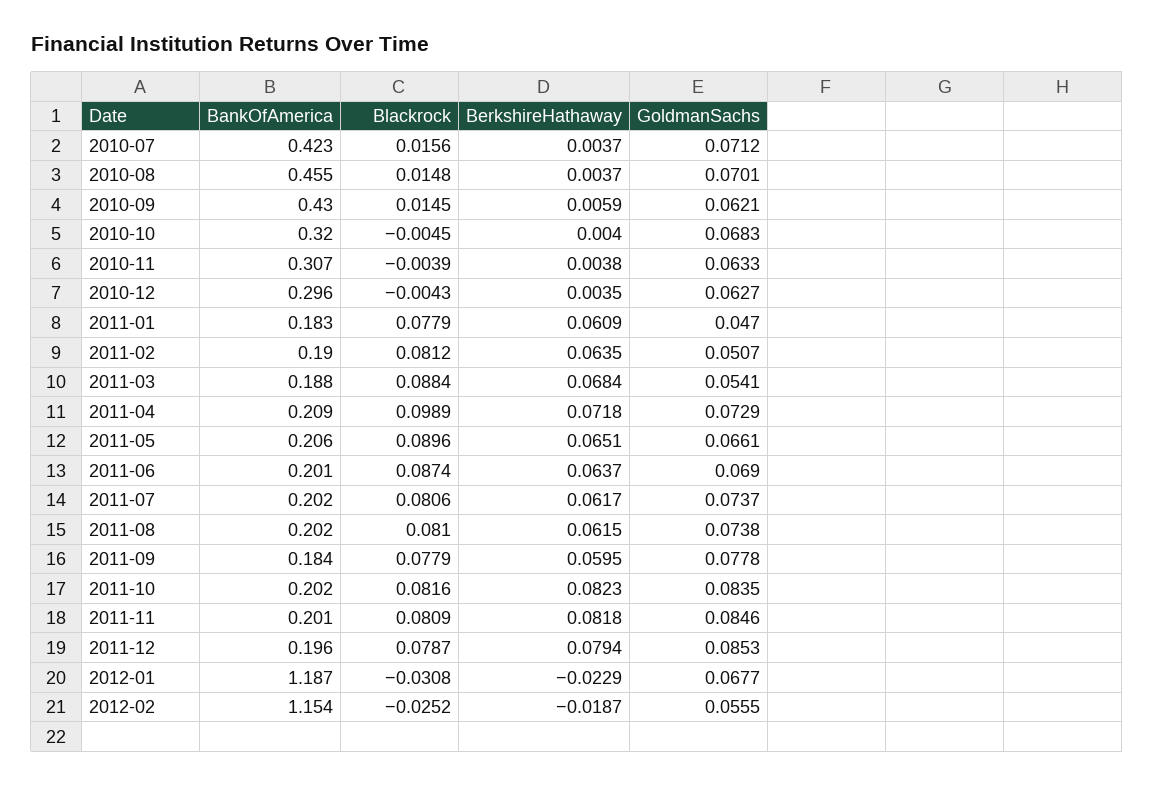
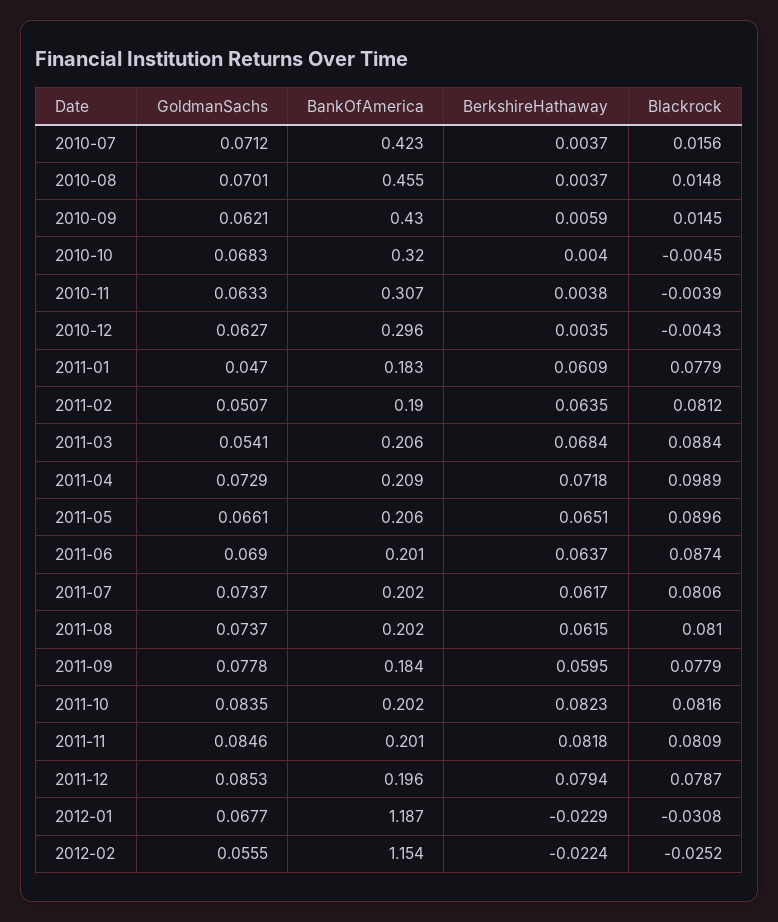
BankOfAmerica, 2011-03: 0.188 -> 0.206
GoldmanSachs, 2011-08: 0.0738 -> 0.0737
BerkshireHathaway, 2012-02: -0.0187 -> -0.0224

